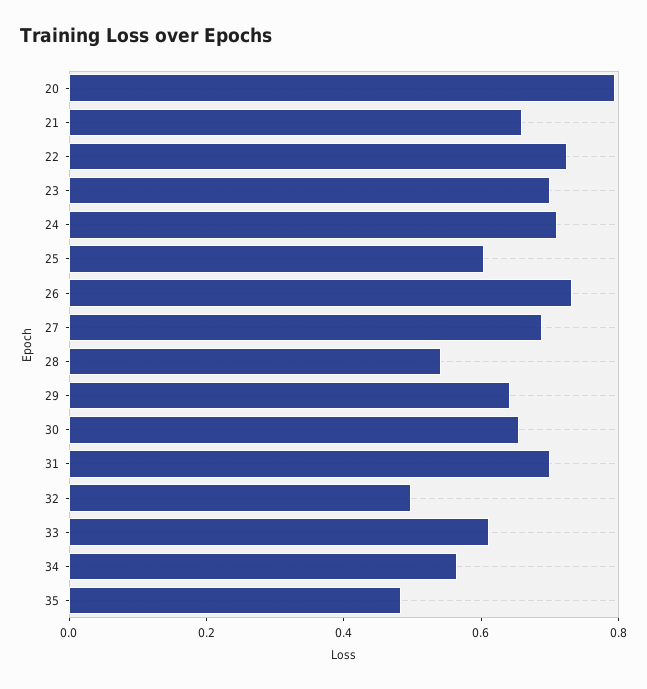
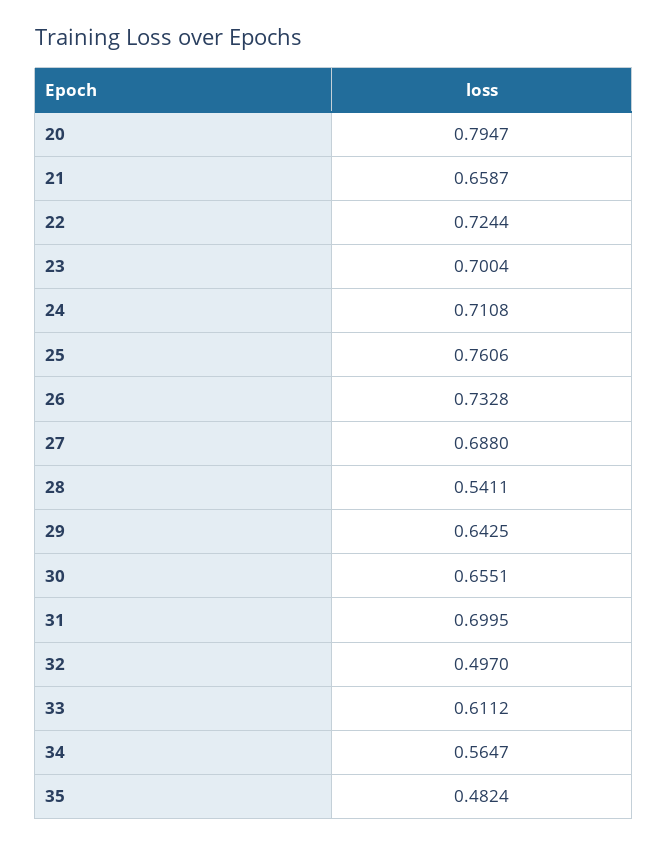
25: 0.6 -> 0.7606

